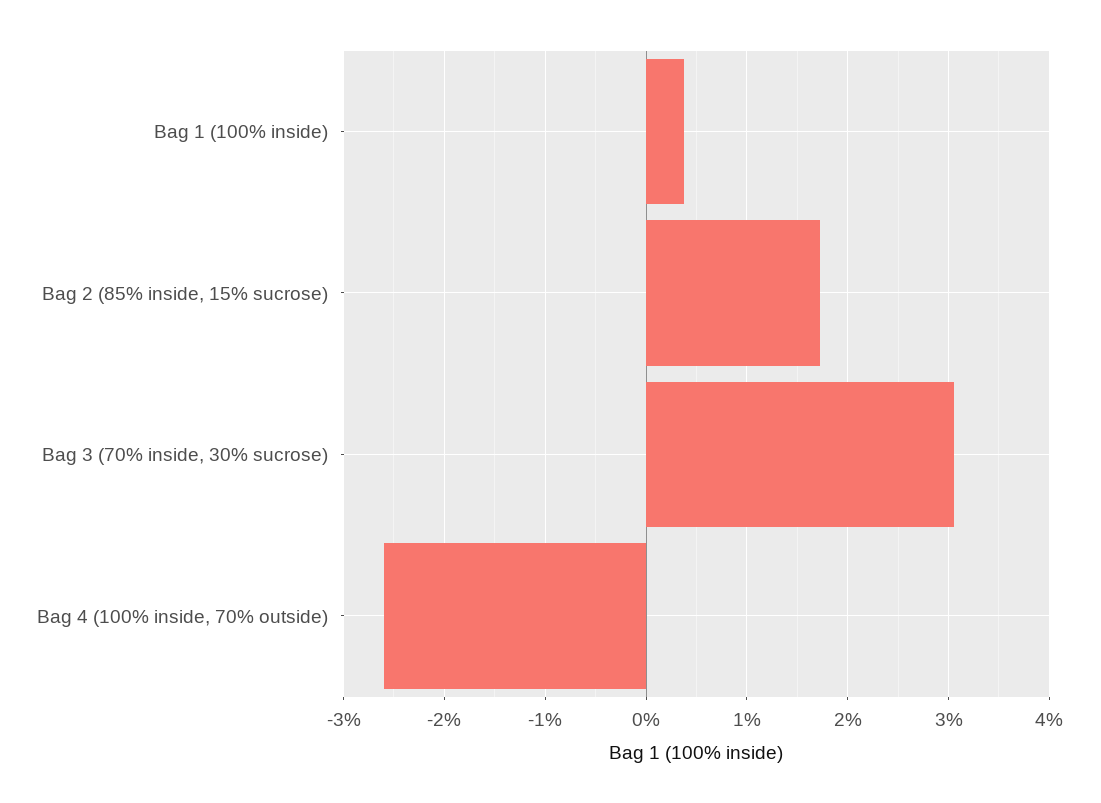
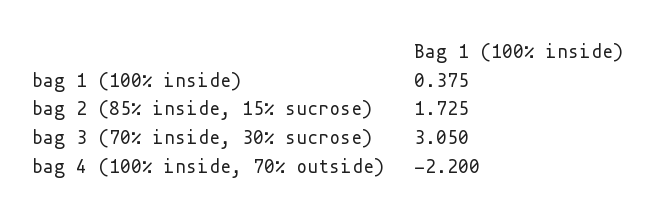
Bag 4 (100% inside, 70% outside): -2.6 -> -2.2

